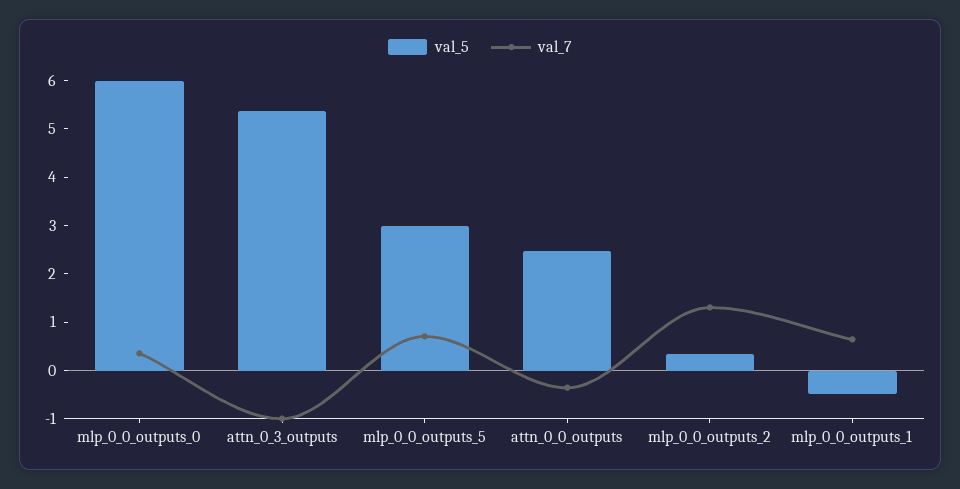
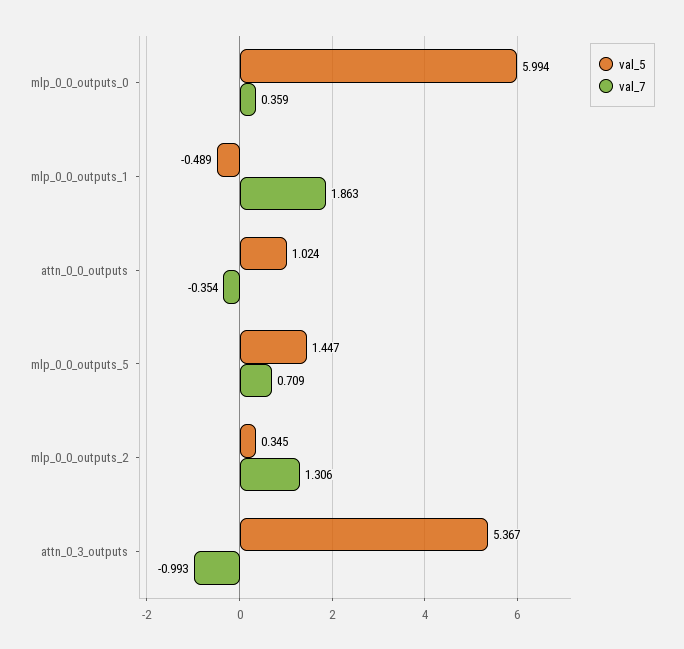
val_5, mlp_0_0_outputs_5: 3 -> 1.447
val_5, attn_0_0_outputs: 2.4 -> 1.024
val_7, mlp_0_0_outputs_1: 0.6 -> 1.863

